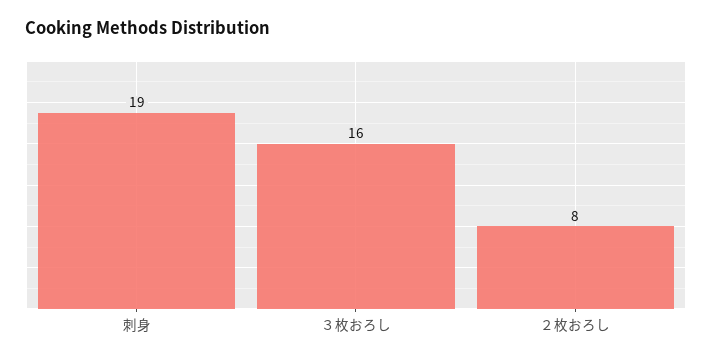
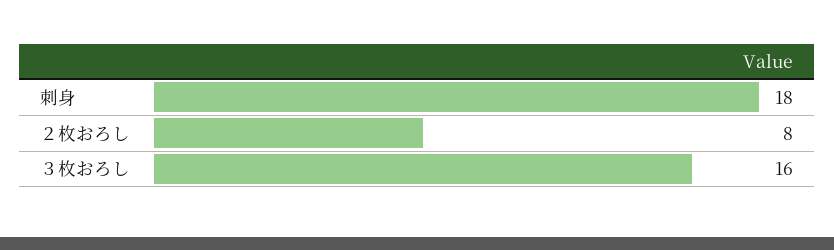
刺身: 19 -> 18

